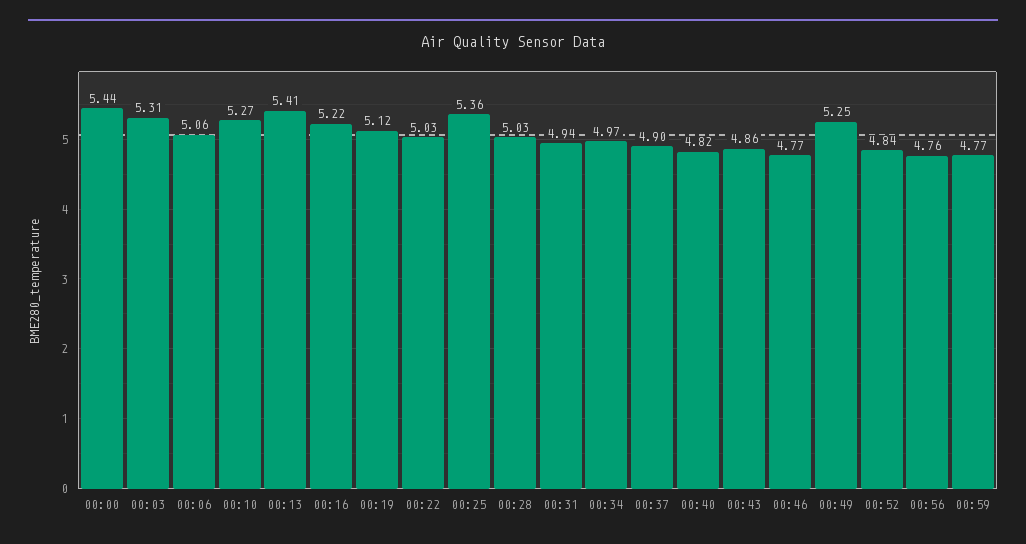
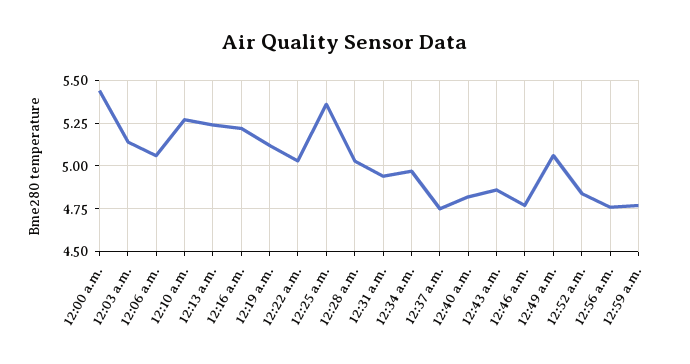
00:03: 5.31 -> 5.15
00:13: 5.41 -> 5.25
00:37: 4.9 -> 4.75
00:49: 5.25 -> 5.05

